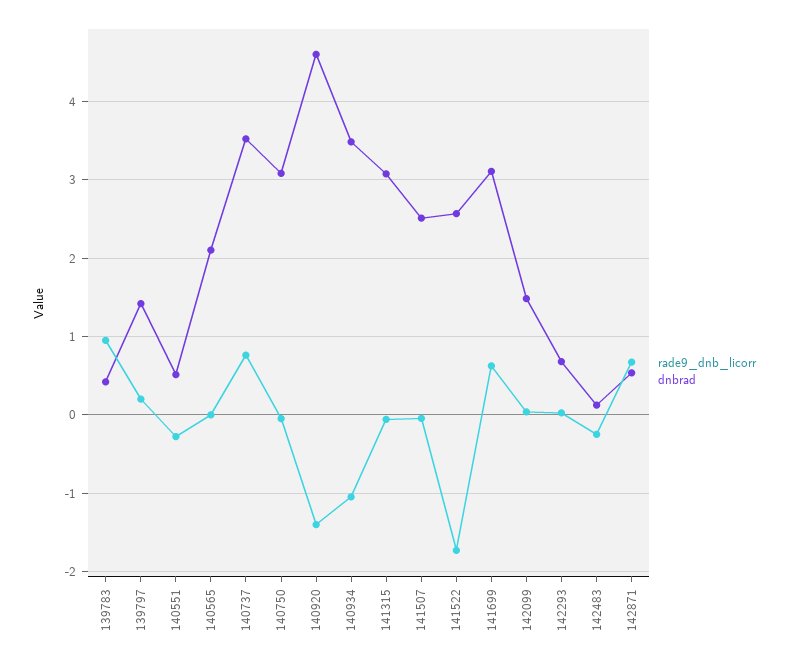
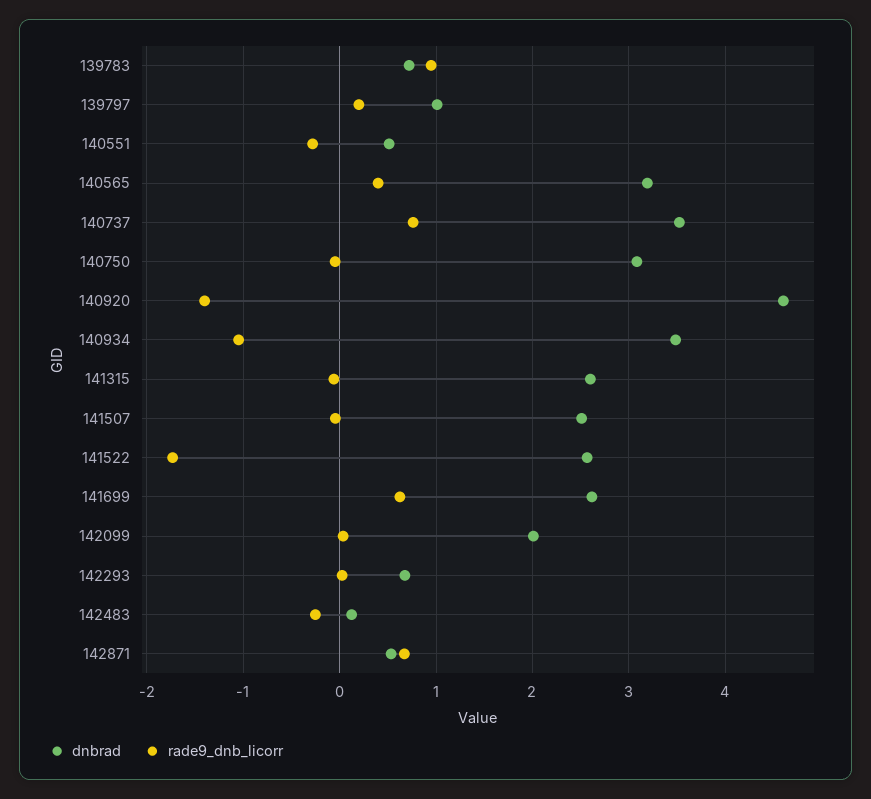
dnbrad, 139783: 0.4 -> 0.7
dnbrad, 139797: 1.4 -> 1
rade9_dnb_licorr, 140565: 0 -> 0.4
dnbrad, 140565: 2.1 -> 3.2
dnbrad, 141315: 3.1 -> 2.6
dnbrad, 141699: 3.1 -> 2.6
dnbrad, 142099: 1.5 -> 2

